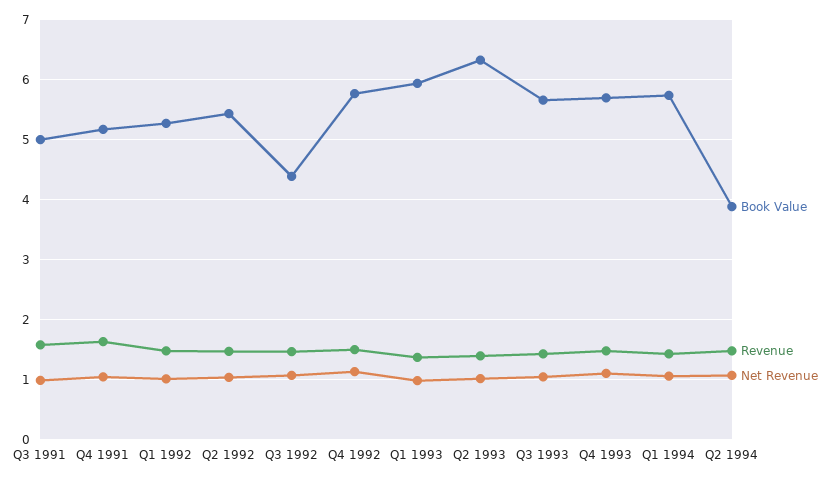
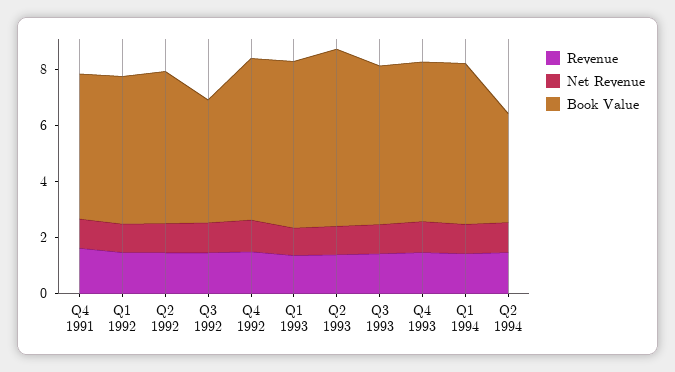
Book Value, Q3 1991: 5 -> none
Revenue, Q3 1991: 1.6 -> none
Net Revenue, Q3 1991: 1 -> none

